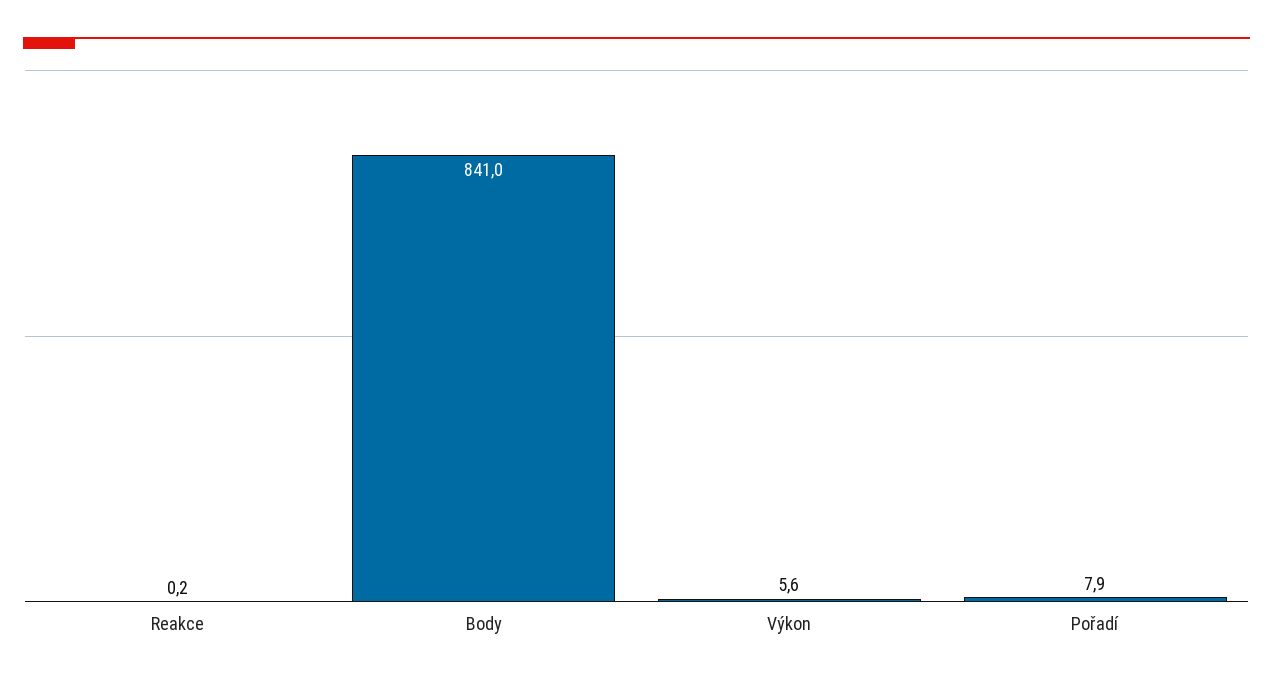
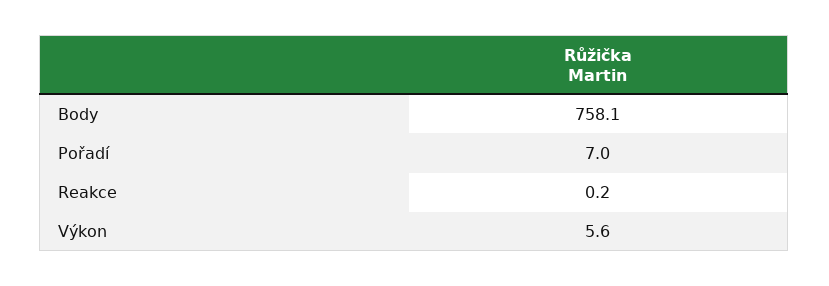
Body: 841 -> 758.1
Pořadí: 7.9 -> 7

